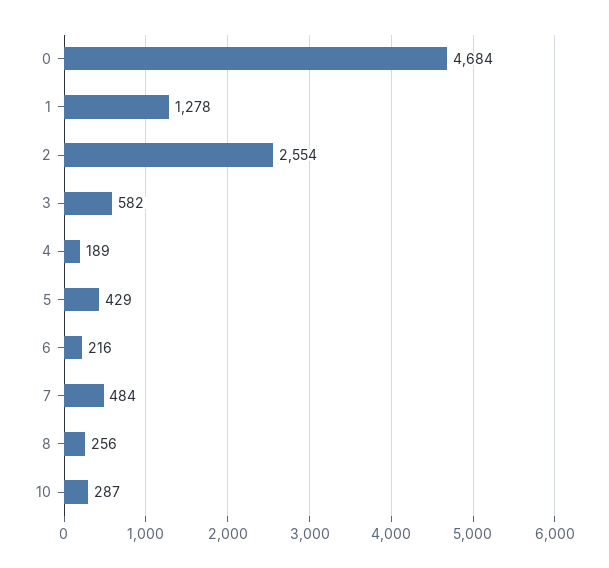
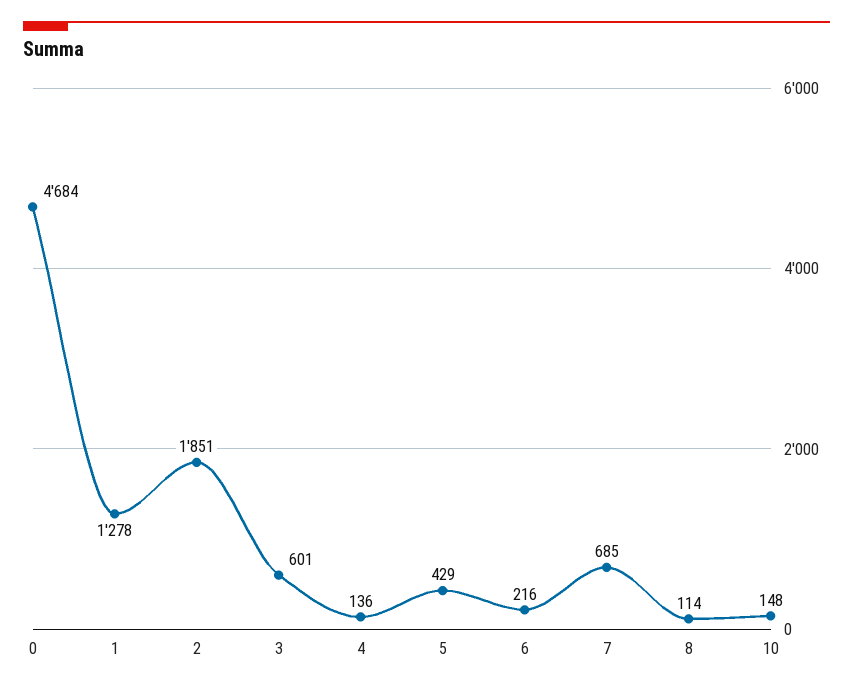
2: 2554 -> 1851
3: 582 -> 601
4: 189 -> 136
7: 484 -> 685
8: 256 -> 114
10: 287 -> 148

